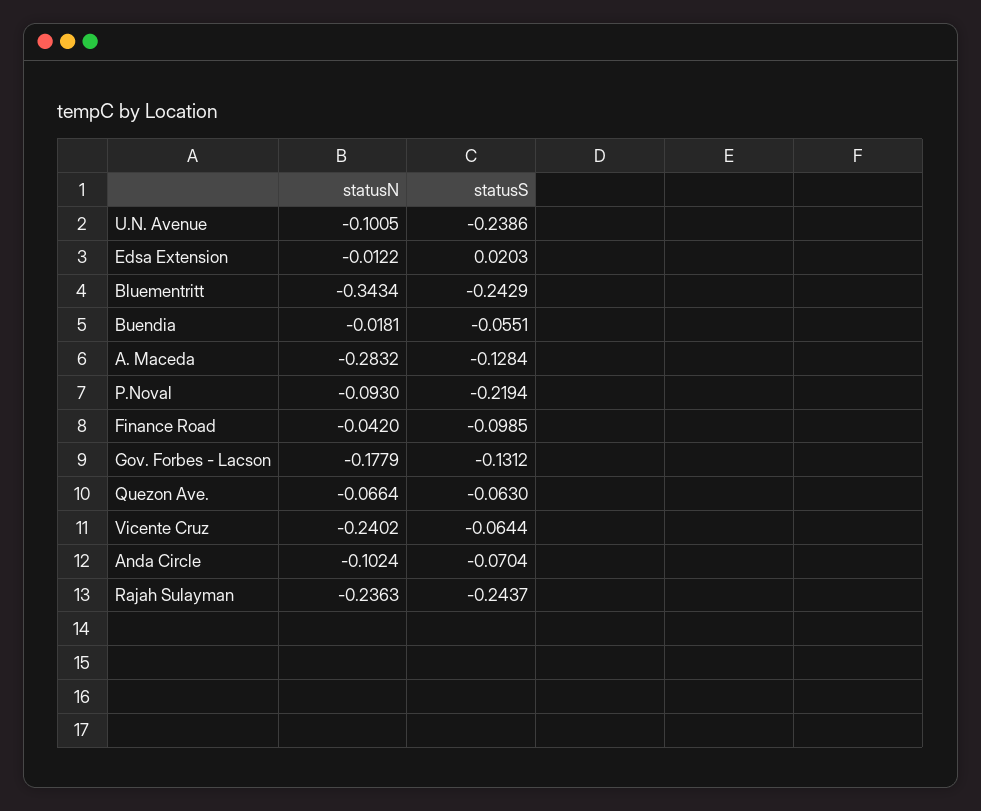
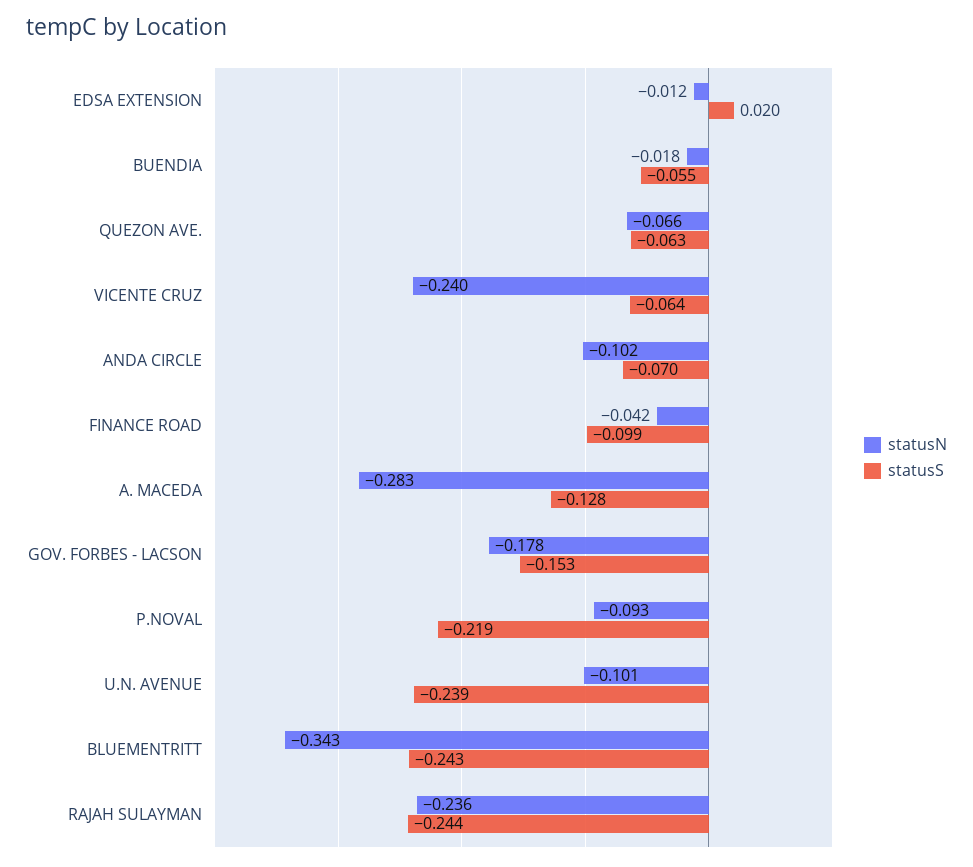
statusS, Gov. Forbes - Lacson: -0.1312 -> -0.153

